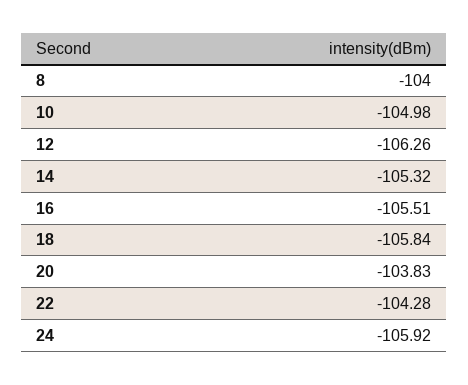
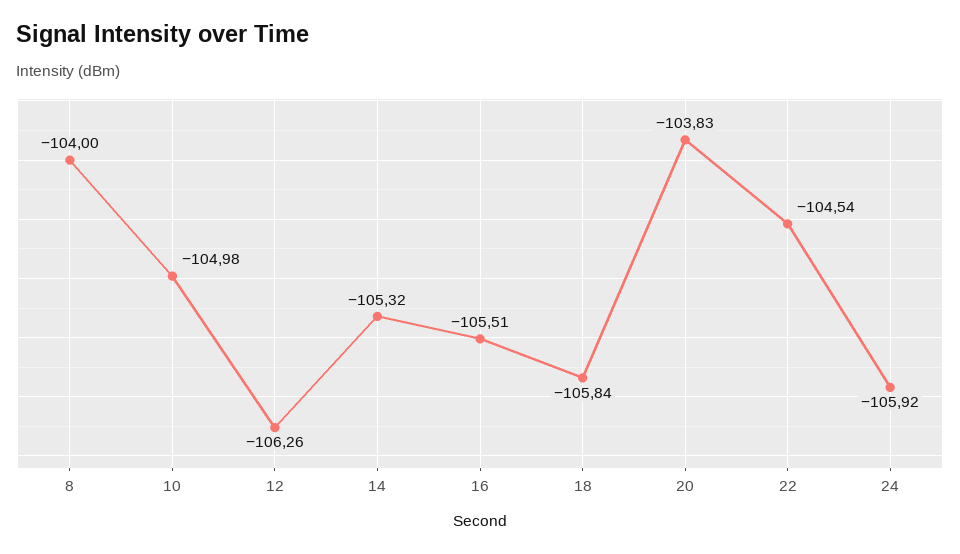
22: -104.28 -> -104.54

